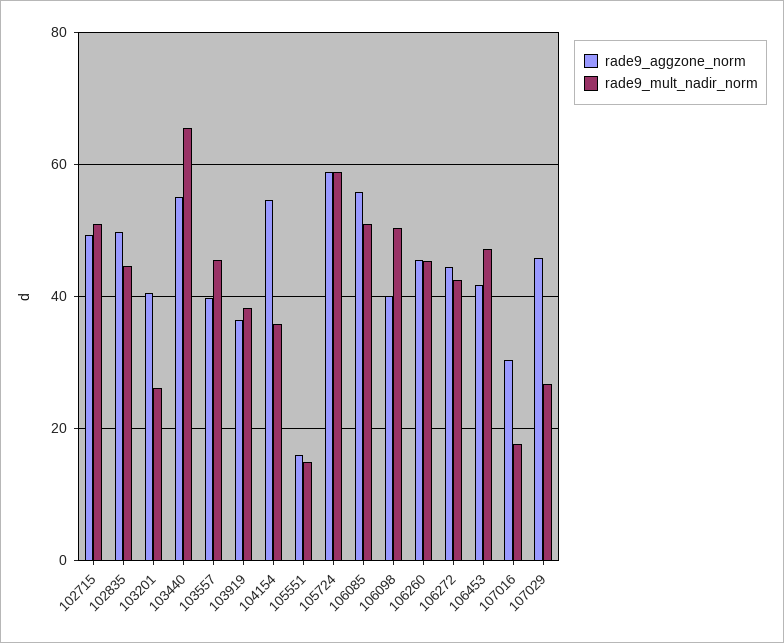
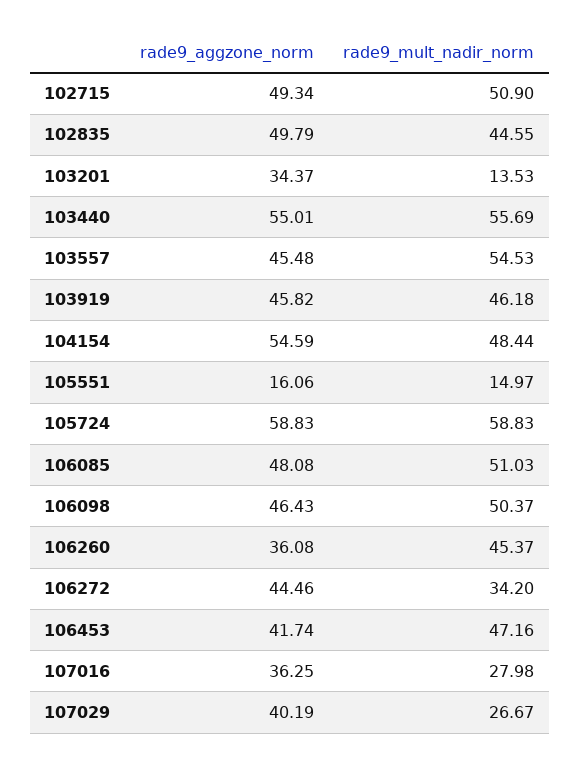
rade9_aggzone_norm, 103201: 40 -> 34.37
rade9_mult_nadir_norm, 103201: 26 -> 13.53
rade9_mult_nadir_norm, 103440: 66 -> 55.69
rade9_aggzone_norm, 103557: 40 -> 45.48
rade9_mult_nadir_norm, 103557: 46 -> 54.53
rade9_aggzone_norm, 103919: 36 -> 45.82
rade9_mult_nadir_norm, 103919: 38 -> 46.18
rade9_mult_nadir_norm, 104154: 36 -> 48.44
rade9_aggzone_norm, 106085: 56 -> 48.08
rade9_aggzone_norm, 106098: 40 -> 46.43
rade9_aggzone_norm, 106260: 46 -> 36.08
rade9_mult_nadir_norm, 106272: 42 -> 34.2
rade9_aggzone_norm, 107016: 30 -> 36.25
rade9_mult_nadir_norm, 107016: 18 -> 27.98
rade9_aggzone_norm, 107029: 46 -> 40.19

